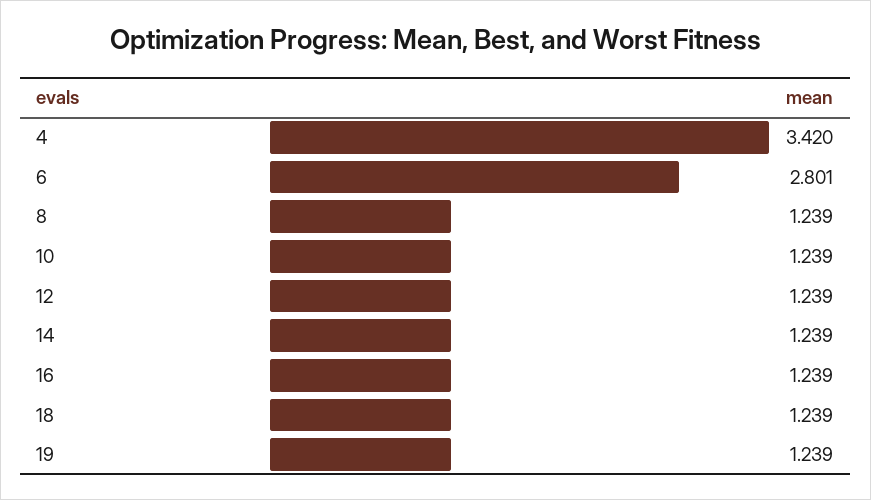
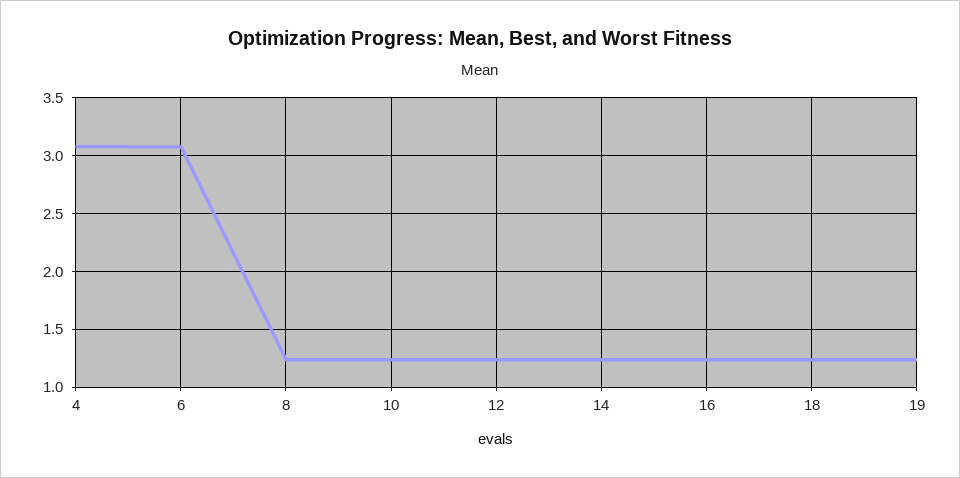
4: 3.42 -> 3.1
6: 2.801 -> 3.1

